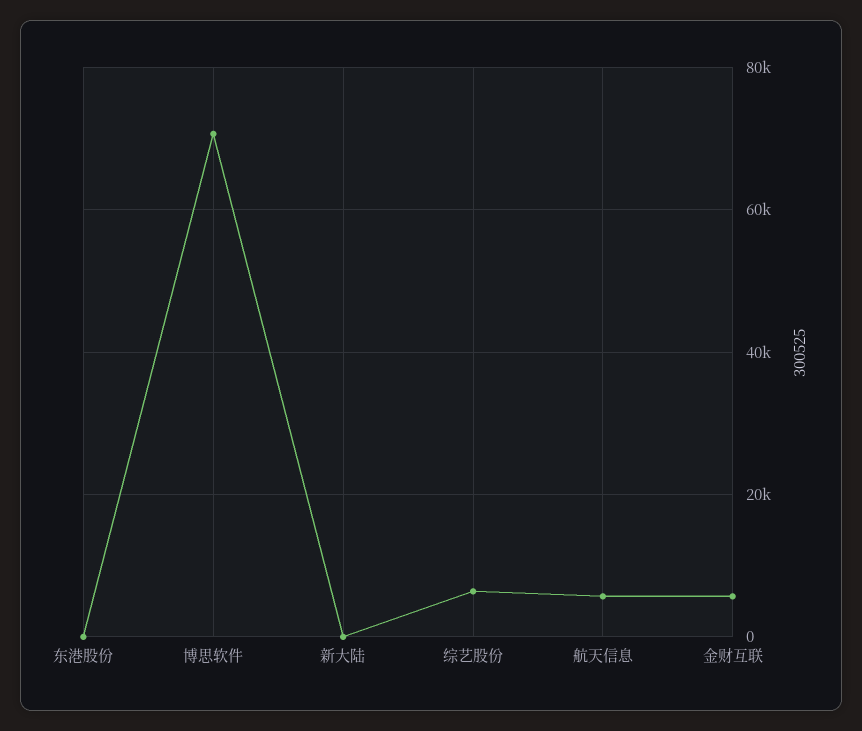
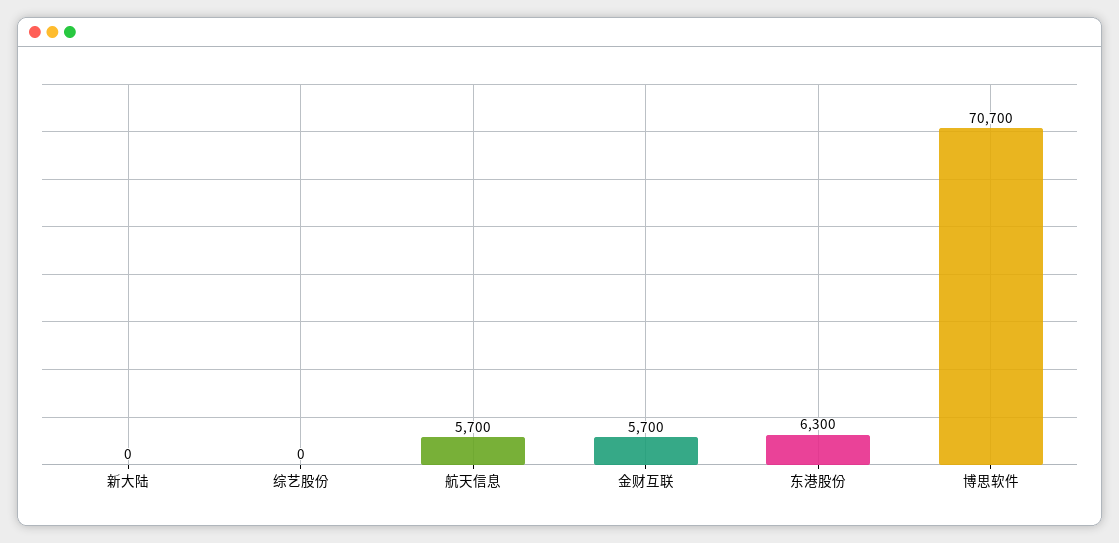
东港股份: 0 -> 6300
综艺股份: 6000 -> 0

